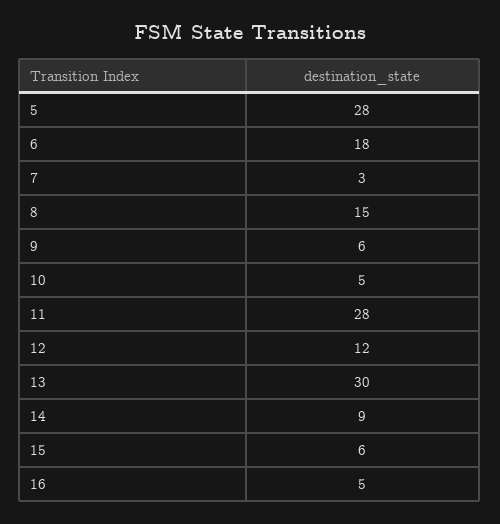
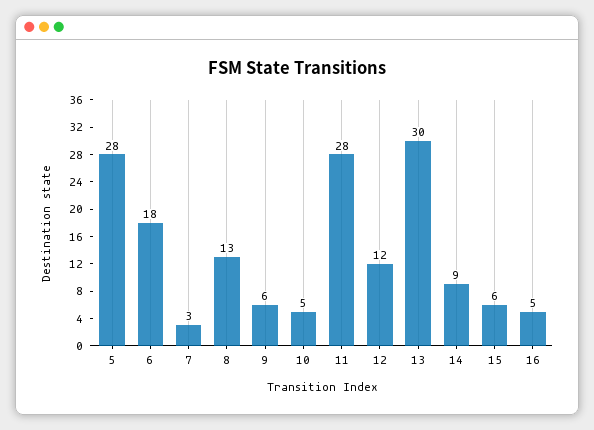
8: 15 -> 13

